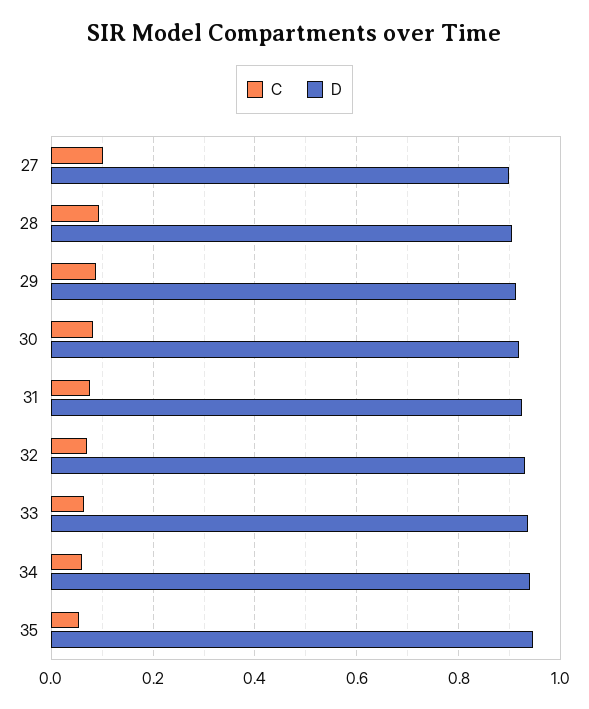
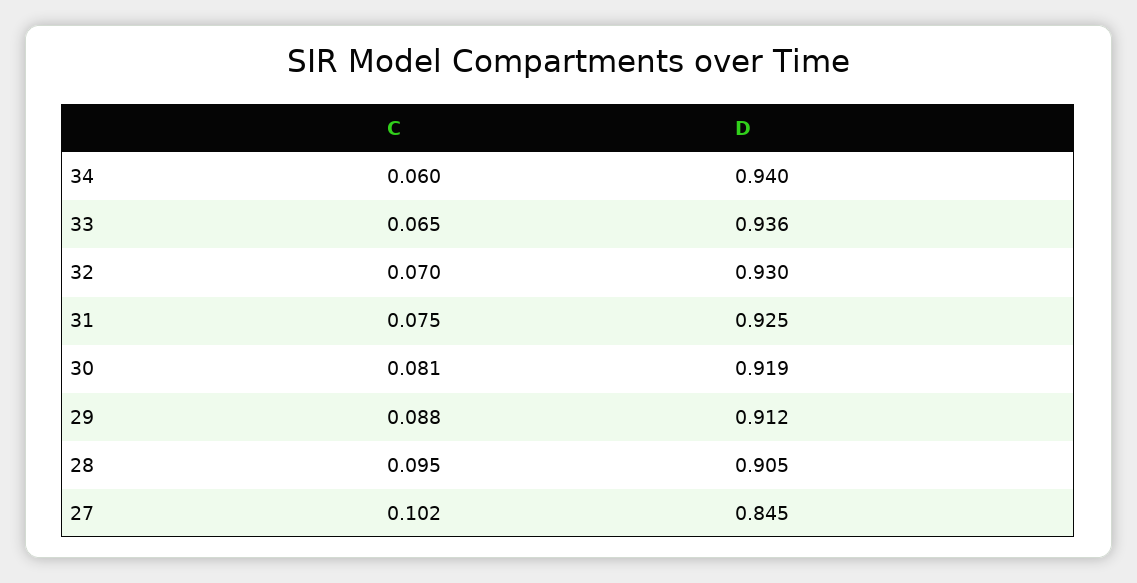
D, 27: 0.9 -> 0.845
C, 35: 0.06 -> none
D, 35: 0.94 -> none

